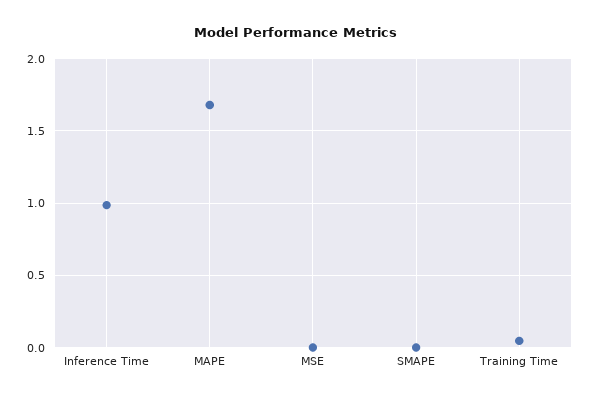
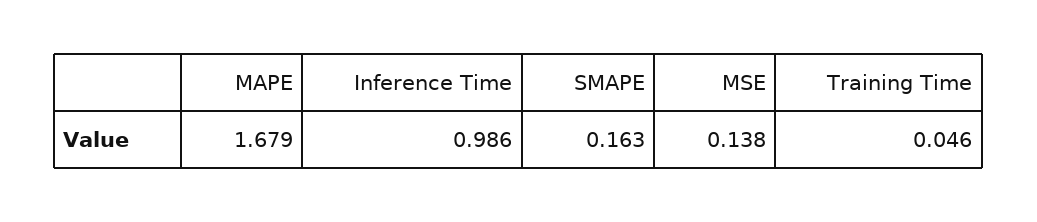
MSE: 0 -> 0.138
SMAPE: 0 -> 0.163

